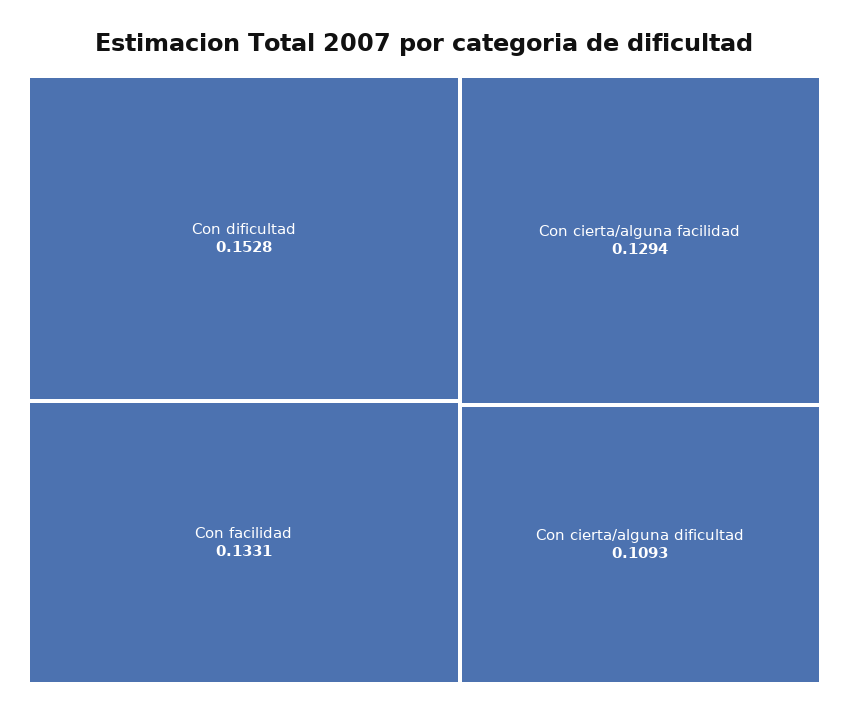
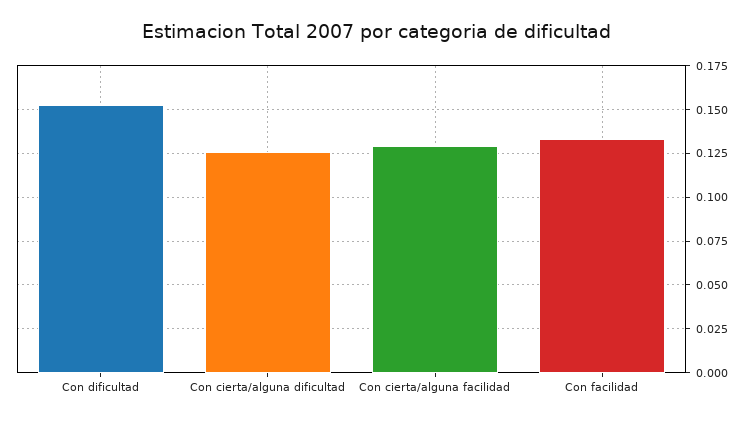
Con cierta/alguna dificultad: 0.1093 -> 0.125

